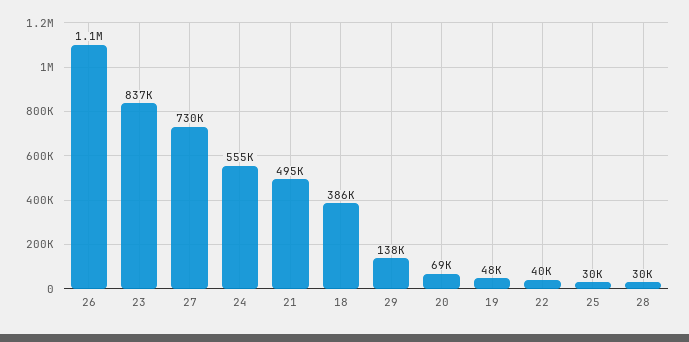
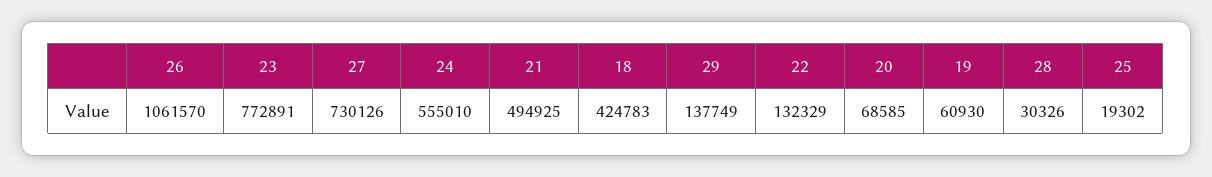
23: 837000 -> 772891
18: 386000 -> 424783
19: 48000 -> 60930
22: 40000 -> 132329
25: 30000 -> 19302

